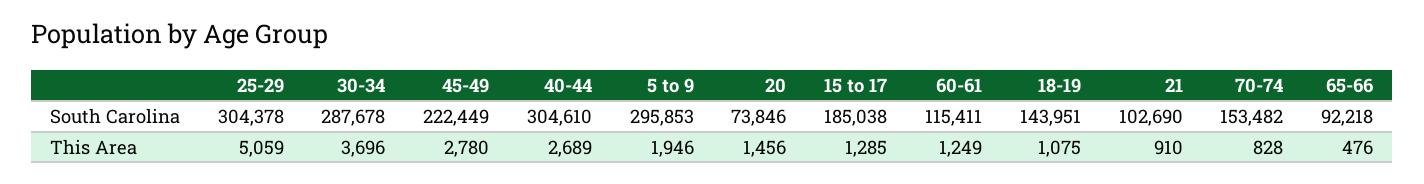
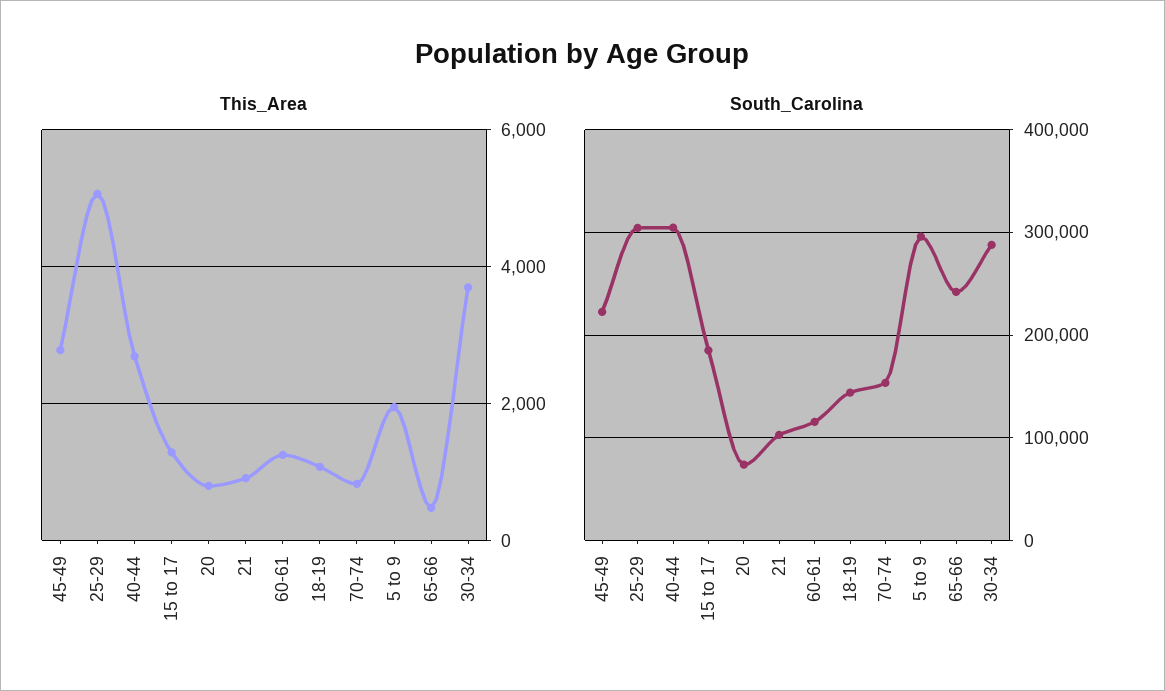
South Carolina, 65-66: 92218 -> 240000
This Area, 20: 1456 -> 800

